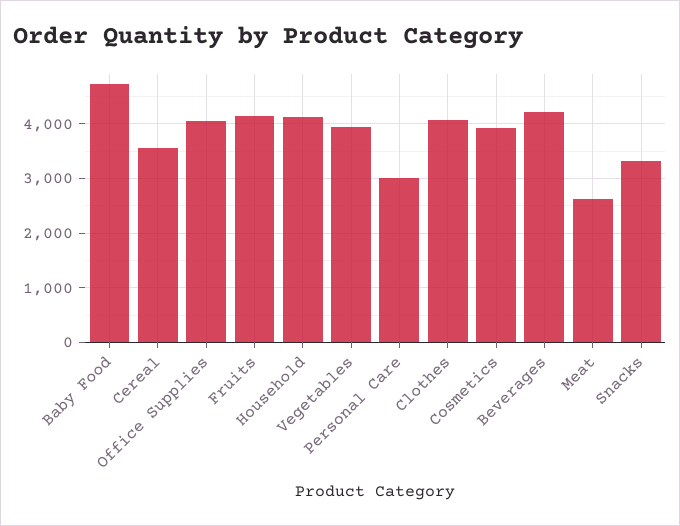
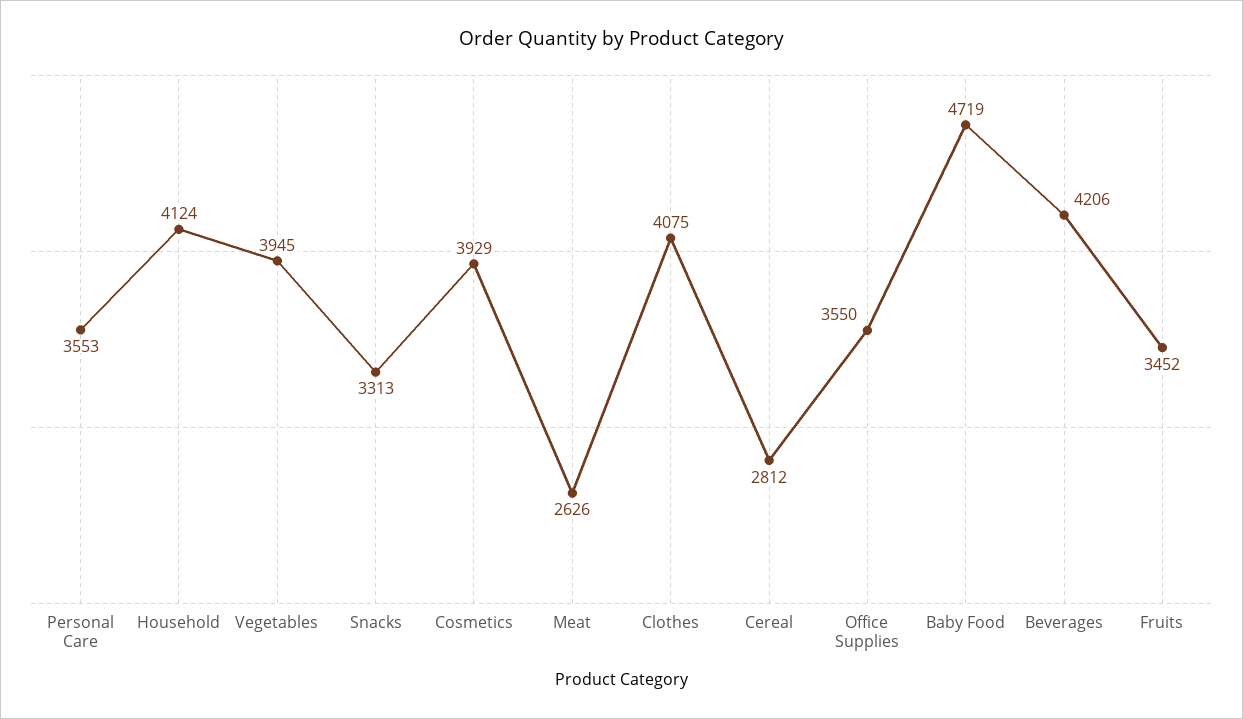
Cereal: 3600 -> 2812
Office Supplies: 4000 -> 3550
Fruits: 4200 -> 3452
Personal Care: 3000 -> 3553

